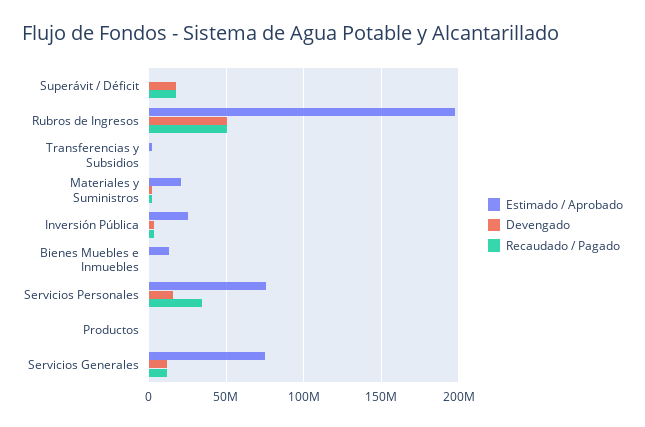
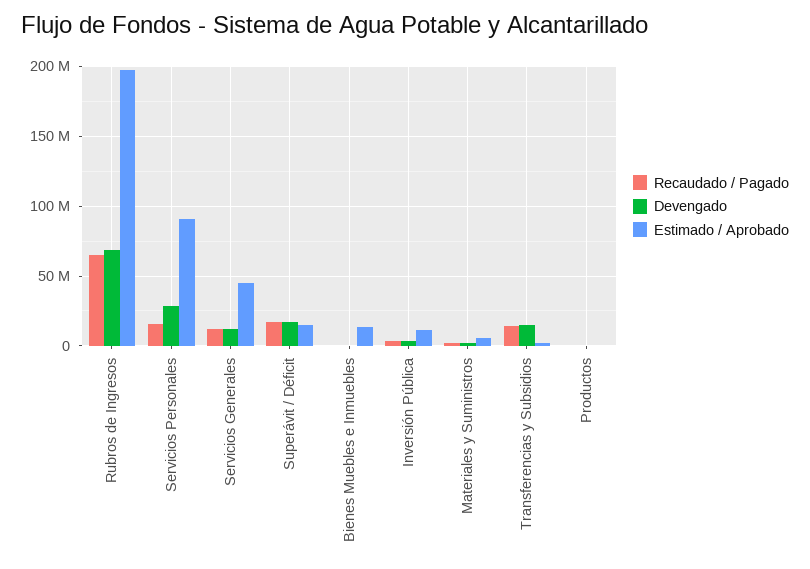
Estimado / Aprobado, Superávit / Déficit: 0 -> 15000000
Devengado, Rubros de Ingresos: 50000000 -> 70000000
Recaudado / Pagado, Rubros de Ingresos: 50000000 -> 65000000
Devengado, Transferencias y Subsidios: 0 -> 15000000
Recaudado / Pagado, Transferencias y Subsidios: 0 -> 15000000
Estimado / Aprobado, Materiales y Suministros: 20000000 -> 5000000
Estimado / Aprobado, Inversión Pública: 25000000 -> 10000000
Estimado / Aprobado, Servicios Personales: 75000000 -> 90000000
Devengado, Servicios Personales: 15000000 -> 30000000
Recaudado / Pagado, Servicios Personales: 35000000 -> 15000000
Estimado / Aprobado, Servicios Generales: 75000000 -> 45000000

